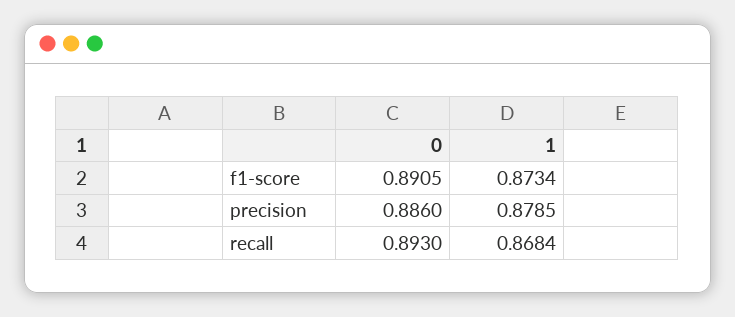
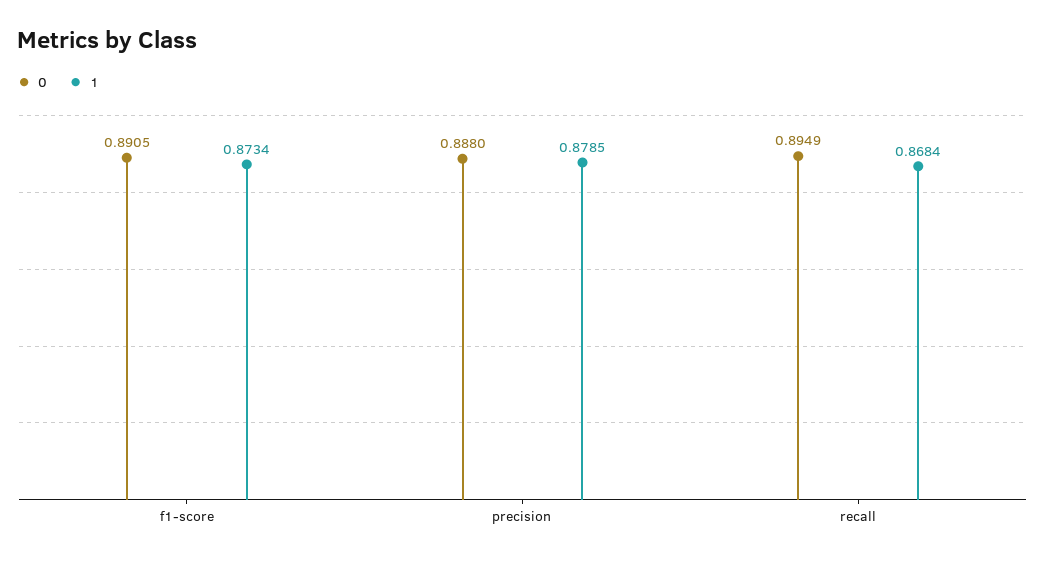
0, precision: 0.886 -> 0.888
0, recall: 0.893 -> 0.8949

